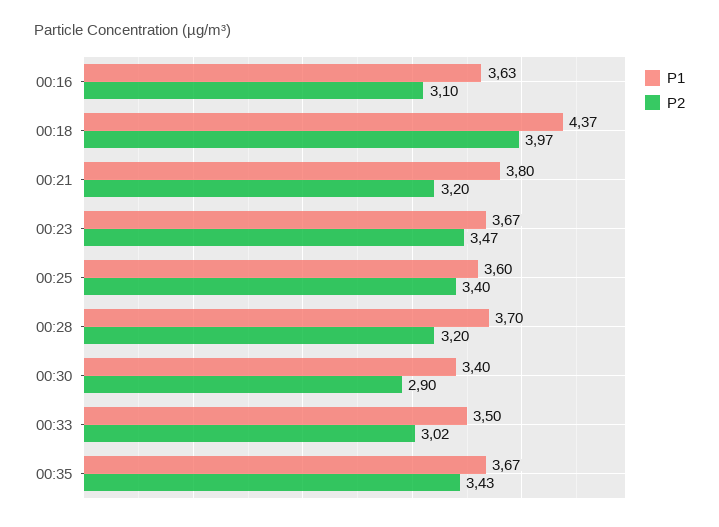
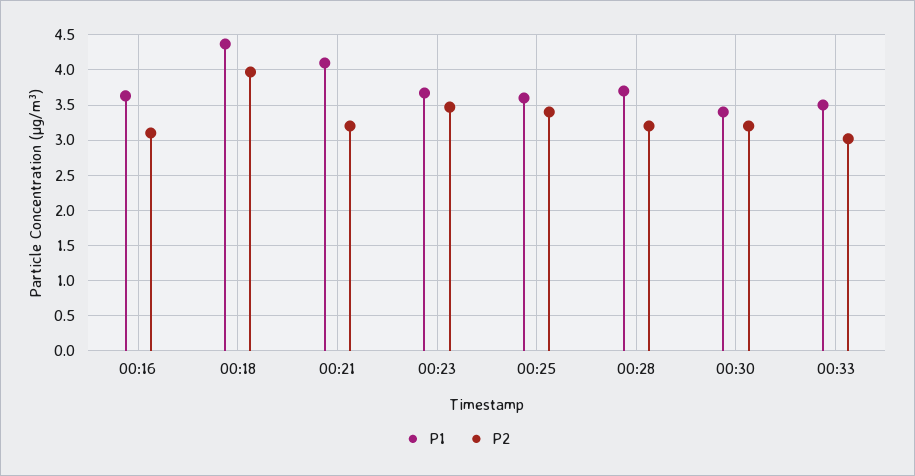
P1, 00:21: 3.8 -> 4.1
P2, 00:30: 2.9 -> 3.2
P1, 00:35: 3.67 -> none
P2, 00:35: 3.43 -> none

